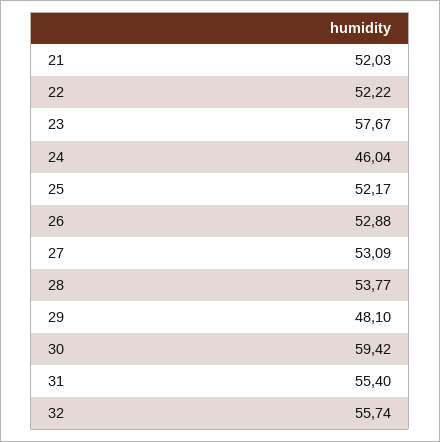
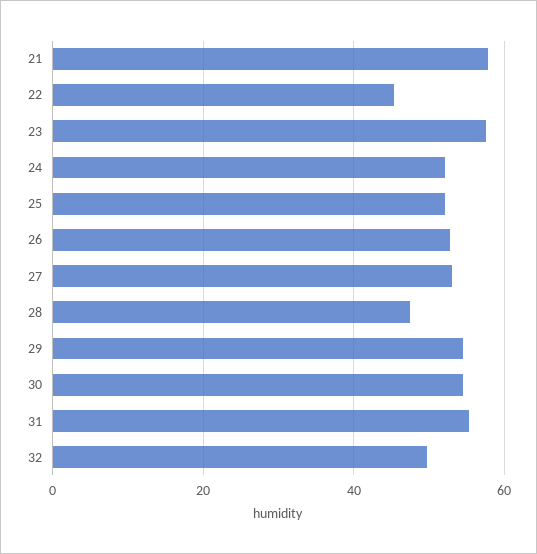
21: 52.03 -> 58
22: 52.22 -> 46
24: 46.04 -> 52
28: 53.77 -> 48
29: 48.1 -> 54
30: 59.42 -> 54
32: 55.74 -> 50

